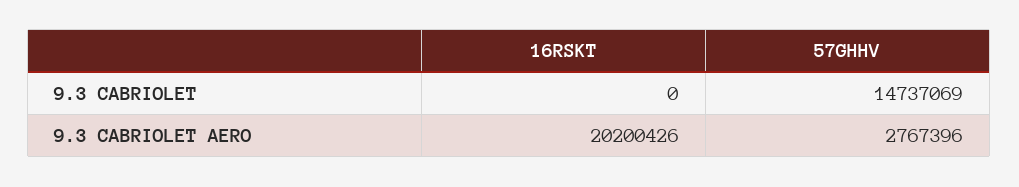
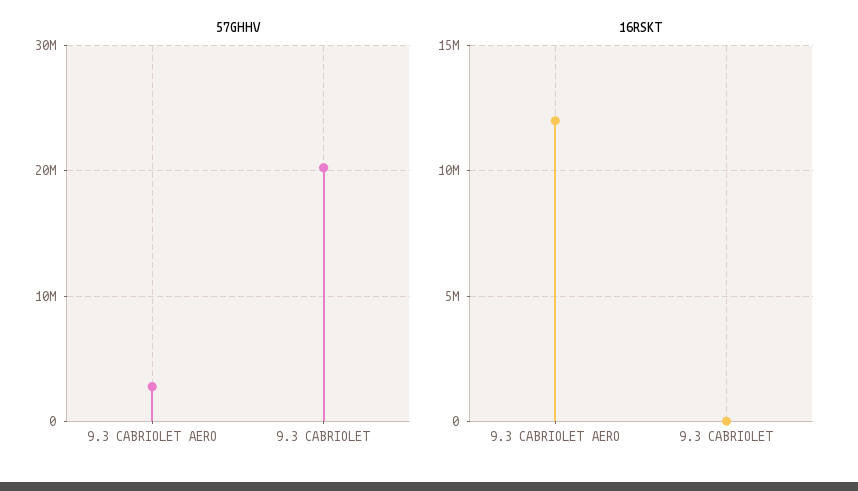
57GHHV, 9.3 CABRIOLET: 14737069 -> 20000000
16RSKT, 9.3 CABRIOLET AERO: 20200426 -> 12000000

